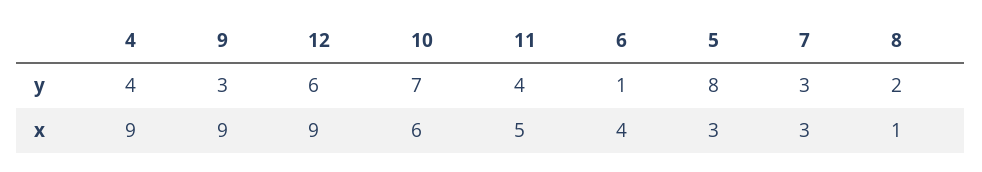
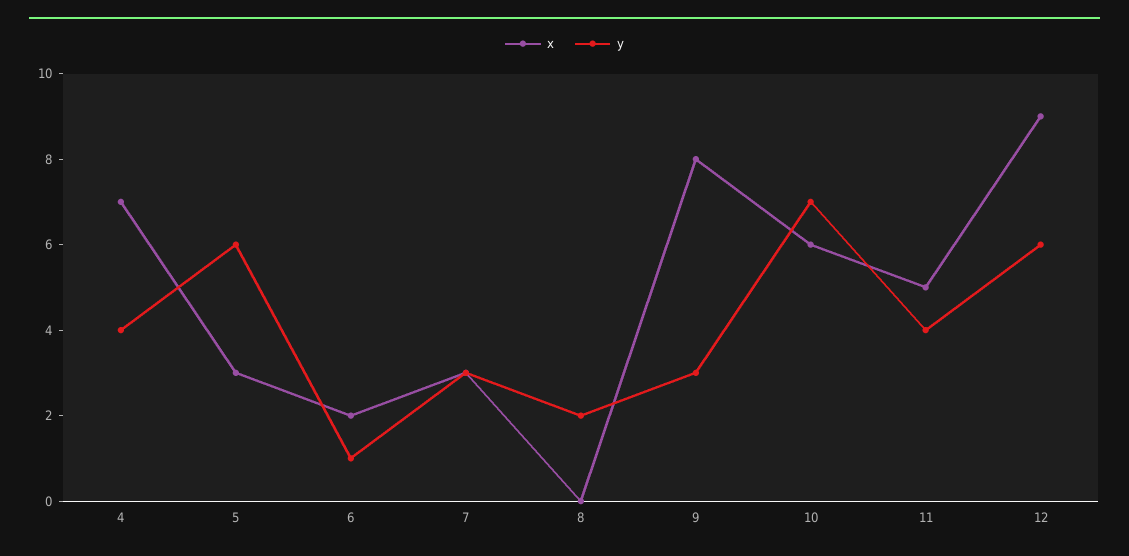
y, 5: 8 -> 6
x, 4: 9 -> 7
x, 9: 9 -> 8
x, 6: 4 -> 2
x, 8: 1 -> 0

